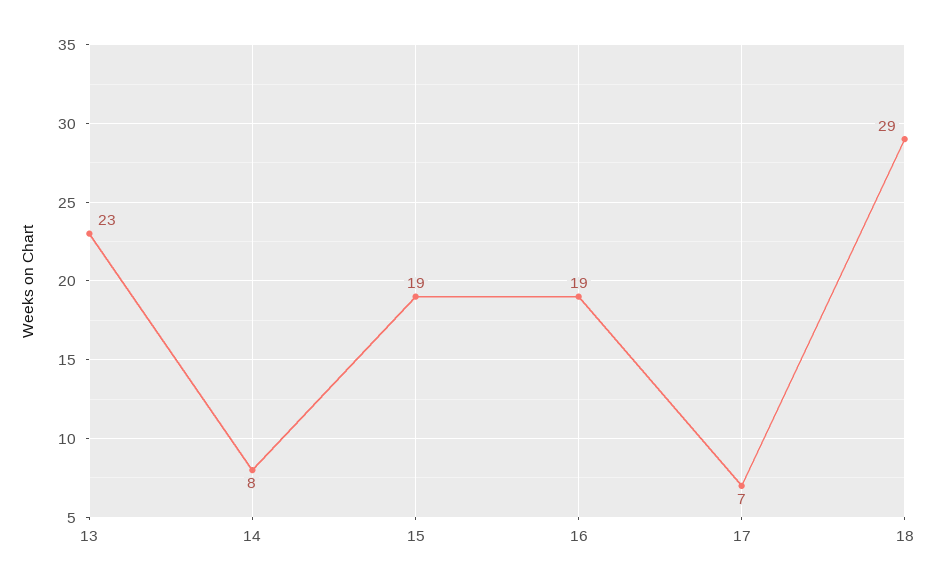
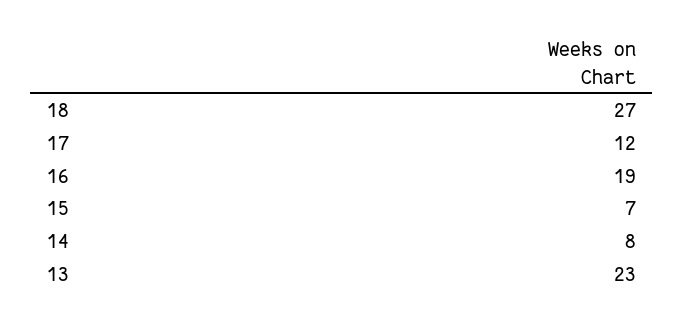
15: 19 -> 7
17: 7 -> 12
18: 29 -> 27

